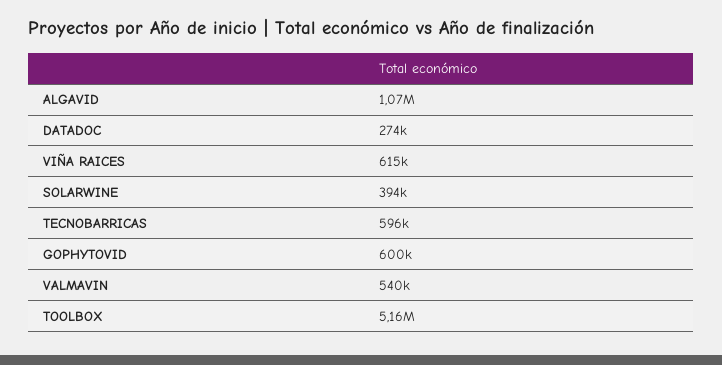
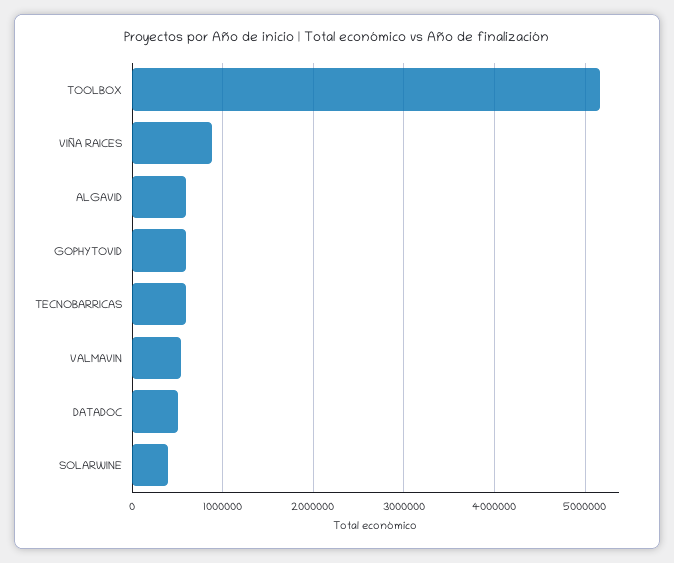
ALGAVID: 1070000 -> 600000
DATADOC: 274000 -> 500000
VIÑA RAICES: 615000 -> 900000

